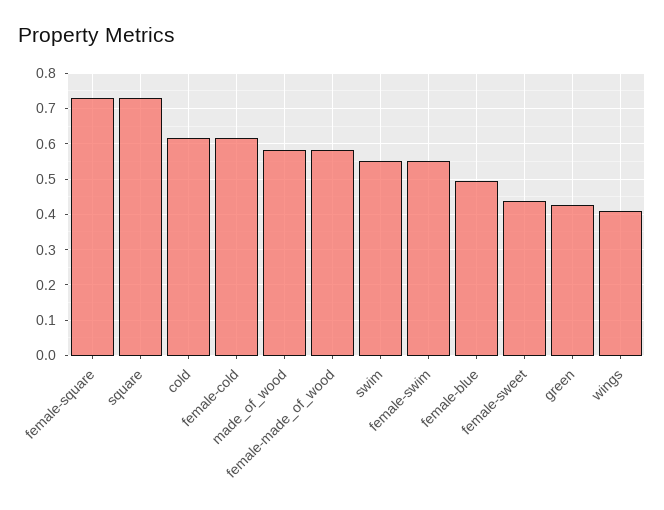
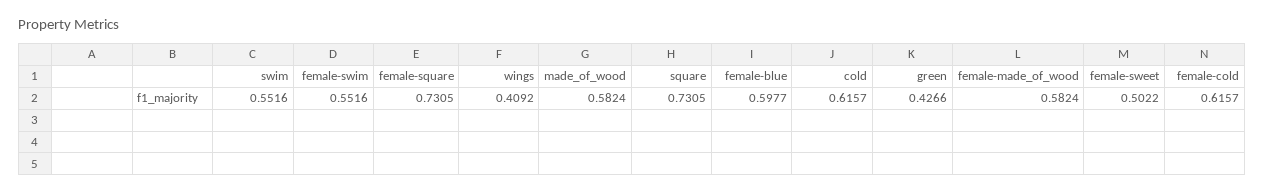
female-blue: 0.5 -> 0.5977
female-sweet: 0.44 -> 0.5022

